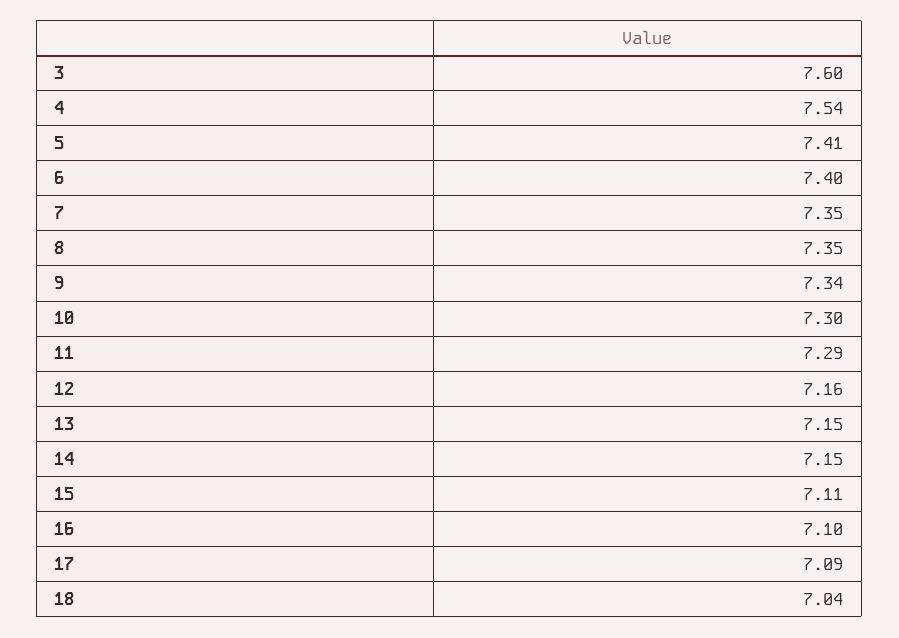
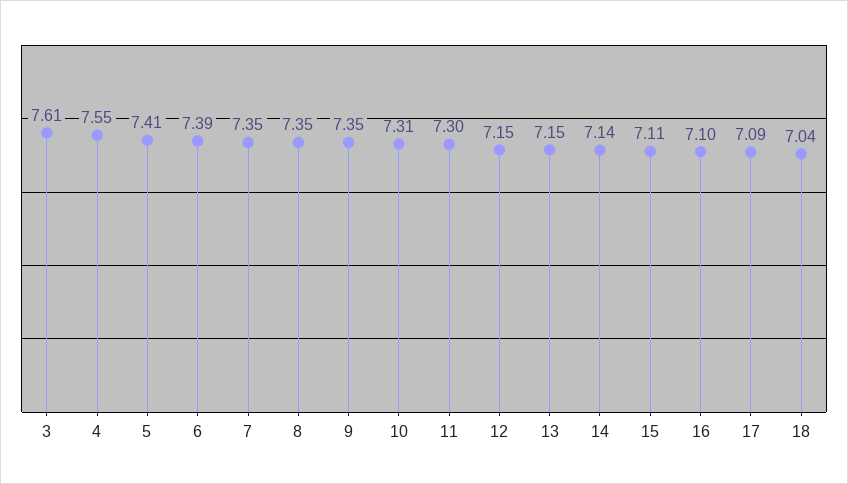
3: 7.6 -> 7.61
4: 7.54 -> 7.55
6: 7.4 -> 7.39
9: 7.34 -> 7.35
10: 7.3 -> 7.31
11: 7.29 -> 7.3
12: 7.16 -> 7.15
14: 7.15 -> 7.14

